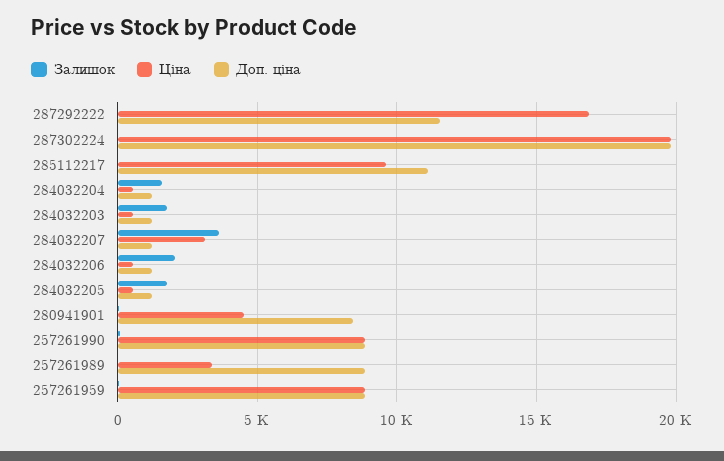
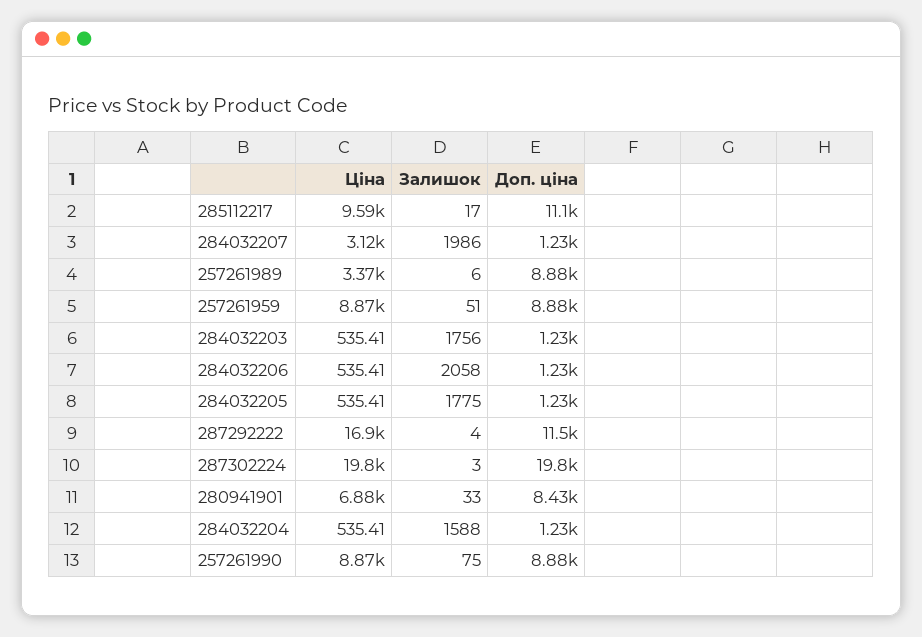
Залишок, 284032207: 3500 -> 1986
Ціна, 280941901: 4500 -> 6880

